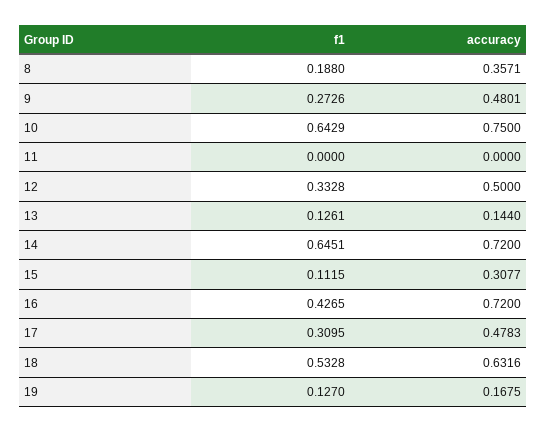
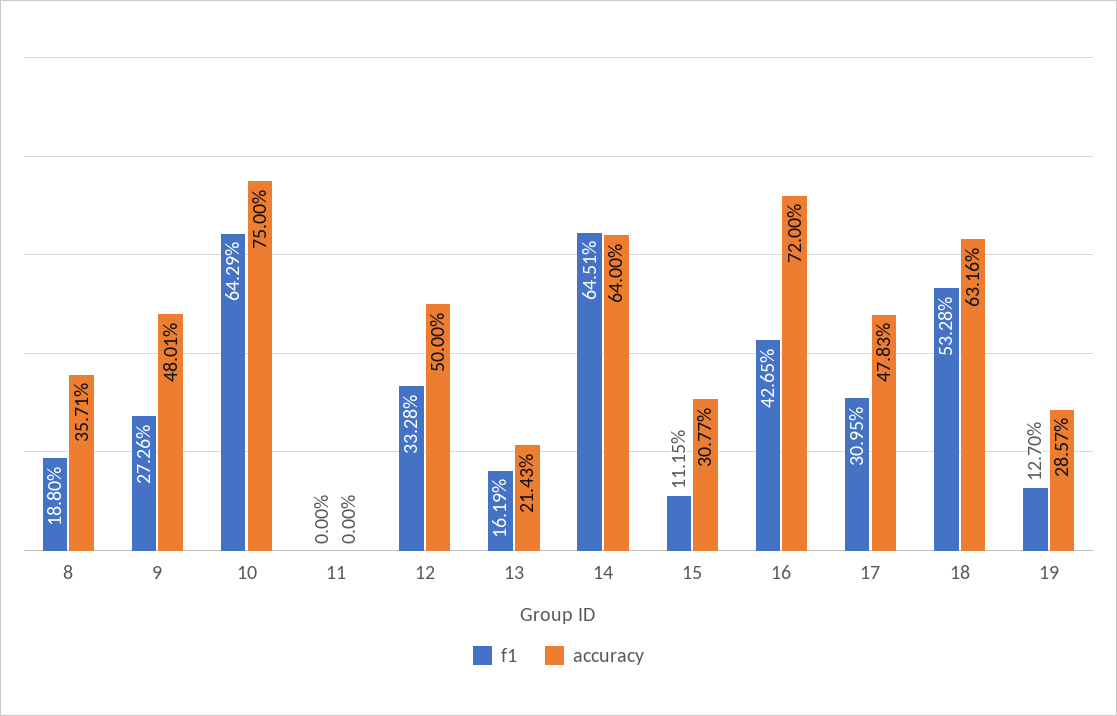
f1, 13: 0.1261 -> 0.1619
accuracy, 13: 0.144 -> 0.2143
accuracy, 14: 0.72 -> 0.64
accuracy, 19: 0.1675 -> 0.2857

